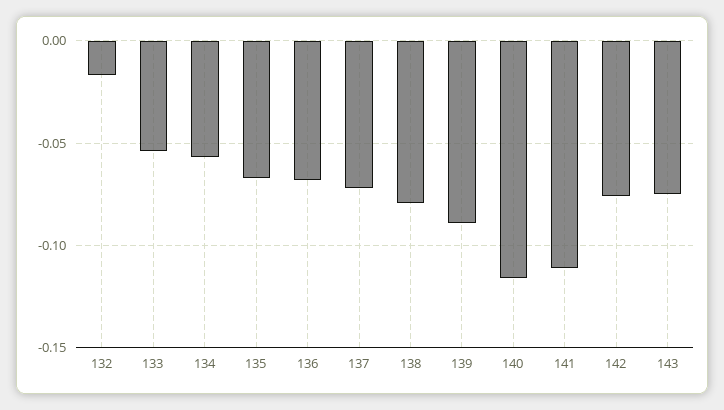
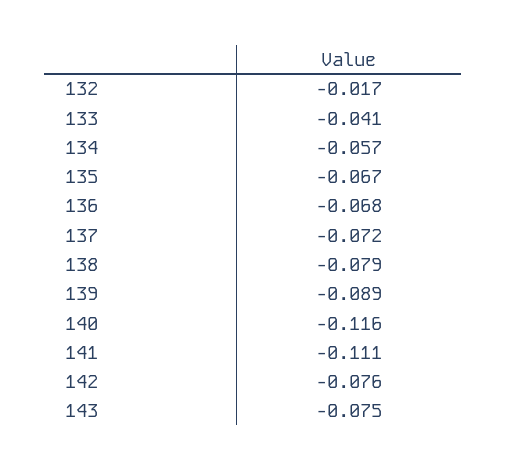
133: -0.055 -> -0.041

